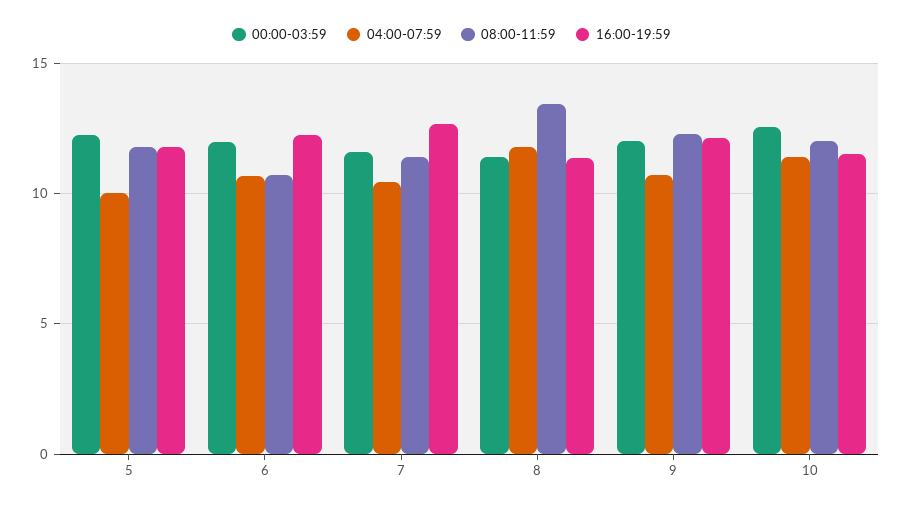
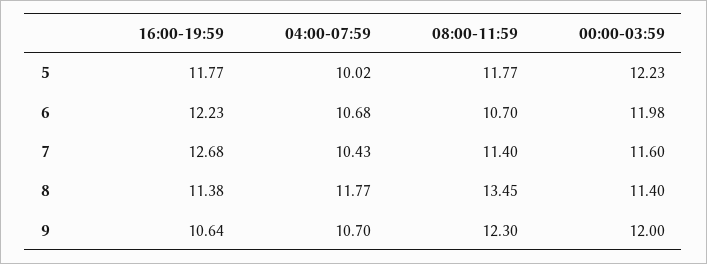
16:00-19:59, 9: 12 -> 10.64
00:00-03:59, 10: 12.5 -> none
04:00-07:59, 10: 11.5 -> none
08:00-11:59, 10: 12 -> none
16:00-19:59, 10: 11.5 -> none

